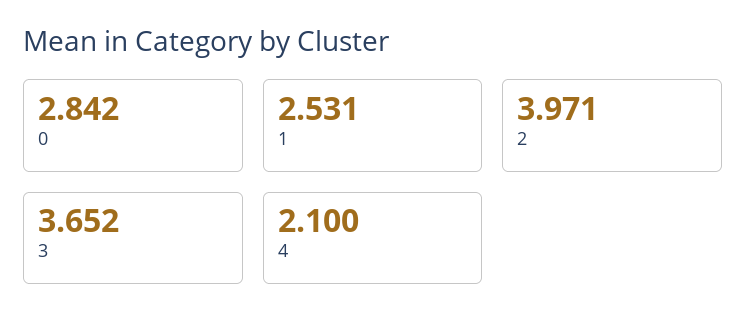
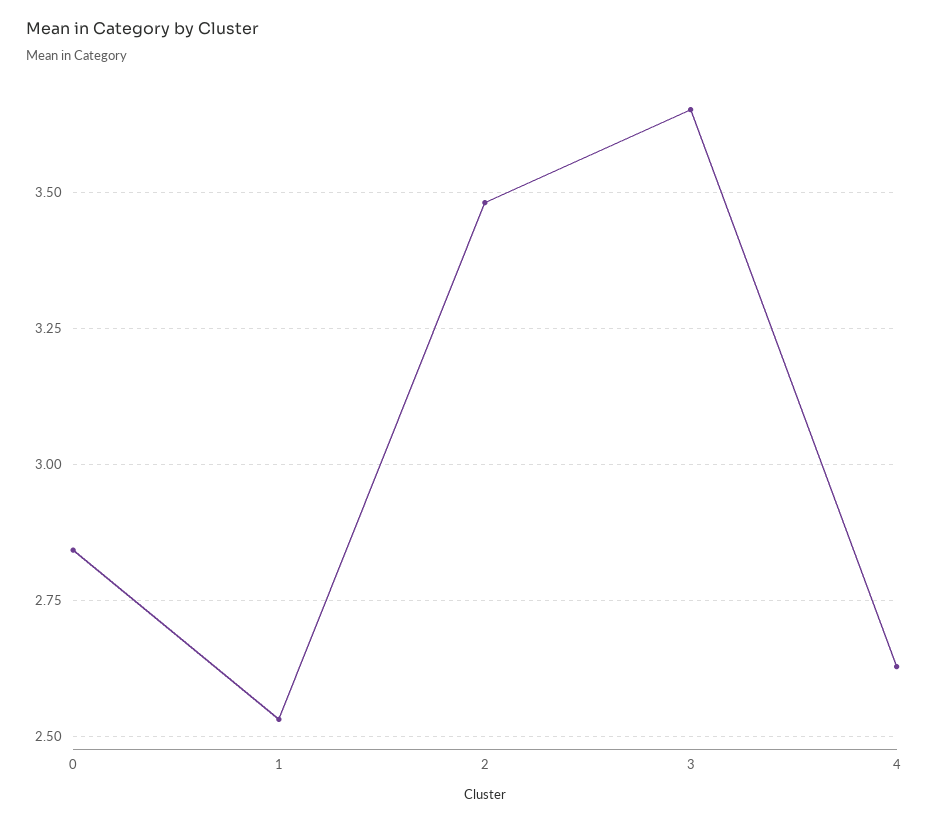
2: 3.971 -> 3.475
4: 2.1 -> 2.625

